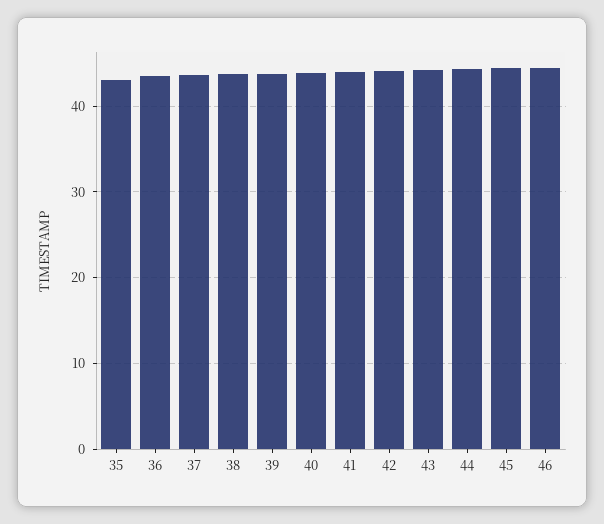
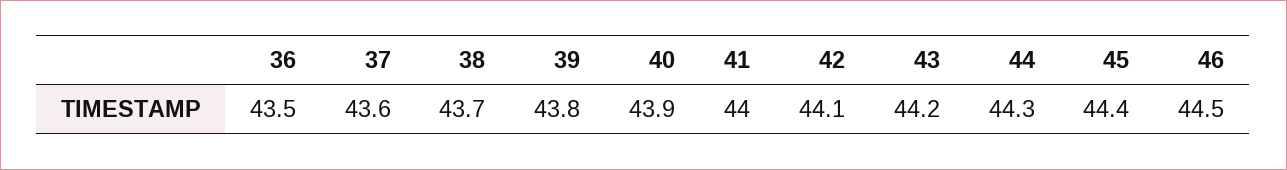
35: 43 -> none

